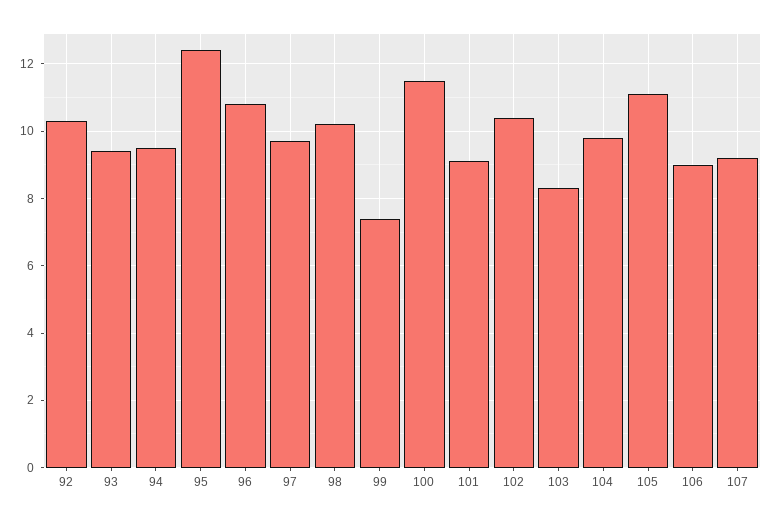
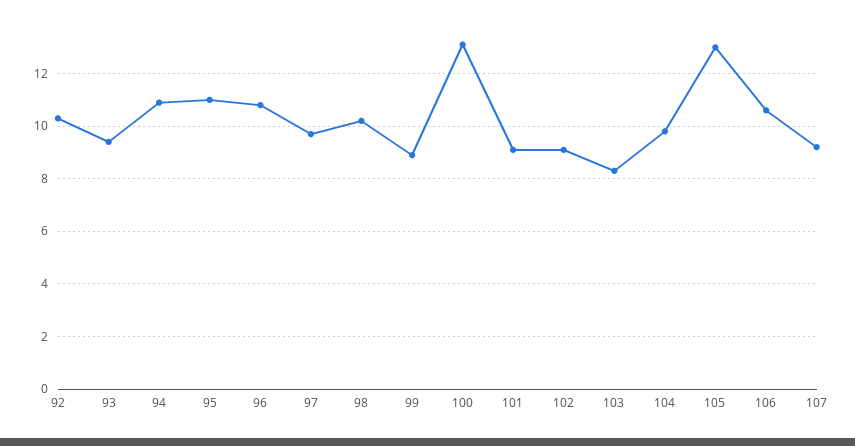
94: 9.5 -> 11
95: 12.5 -> 11
99: 7.5 -> 9
100: 11.5 -> 13
102: 10.5 -> 9
105: 11 -> 13
106: 9 -> 10.5

